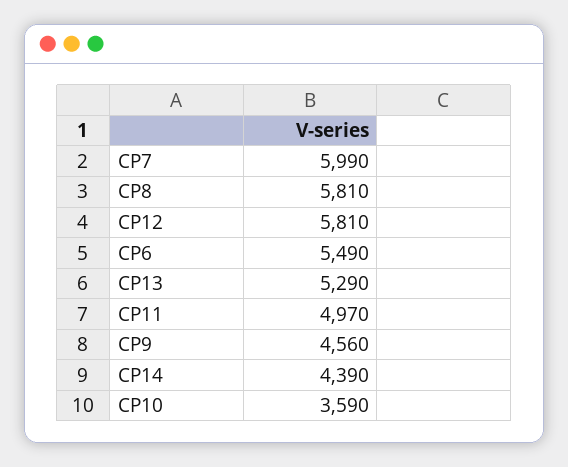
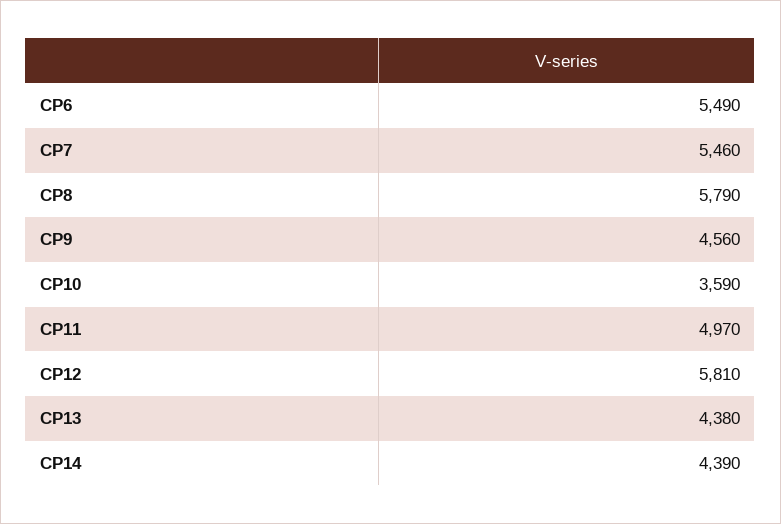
CP7: 5990 -> 5460
CP8: 5810 -> 5790
CP13: 5290 -> 4380

